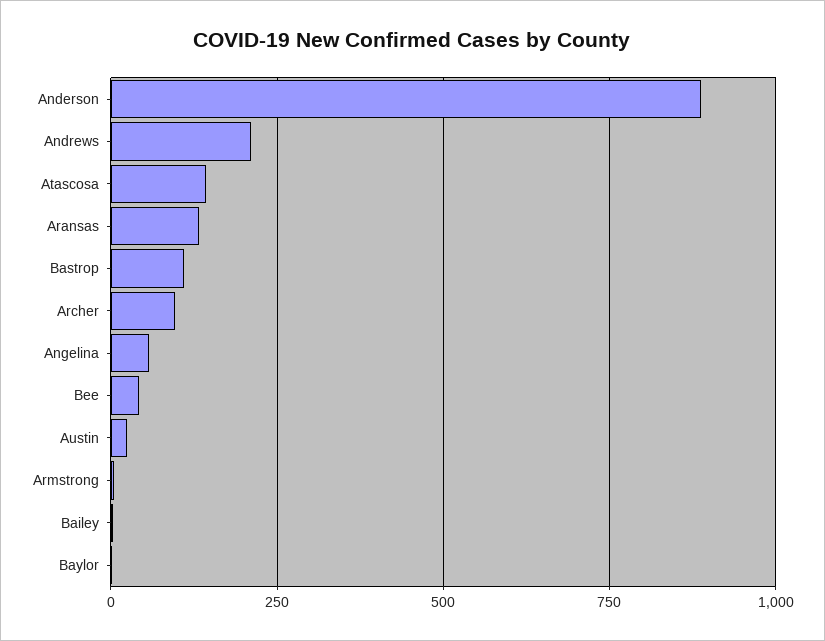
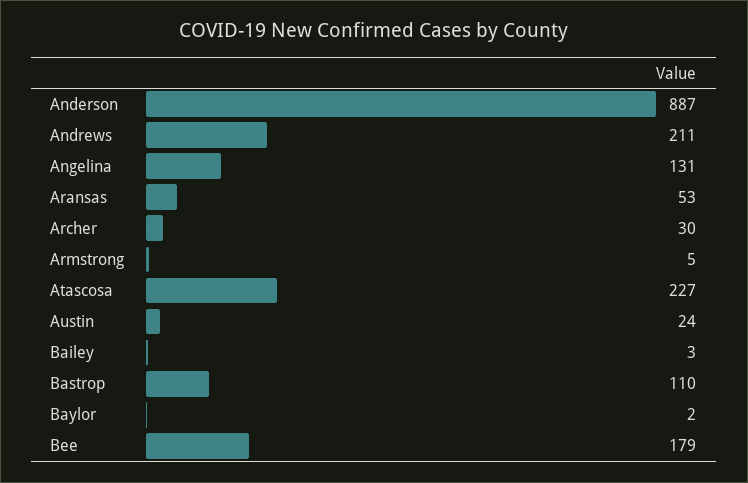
Atascosa: 150 -> 227
Aransas: 125 -> 53
Archer: 100 -> 30
Angelina: 50 -> 131
Bee: 50 -> 179

